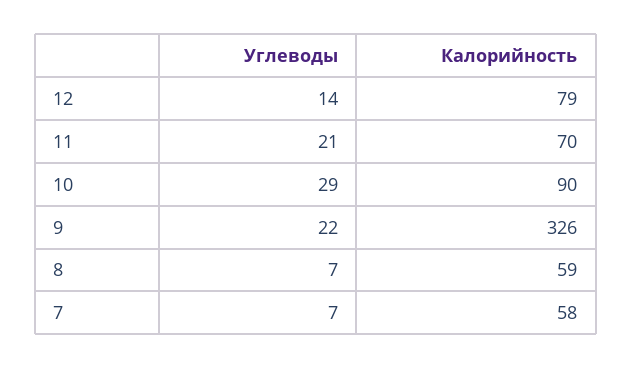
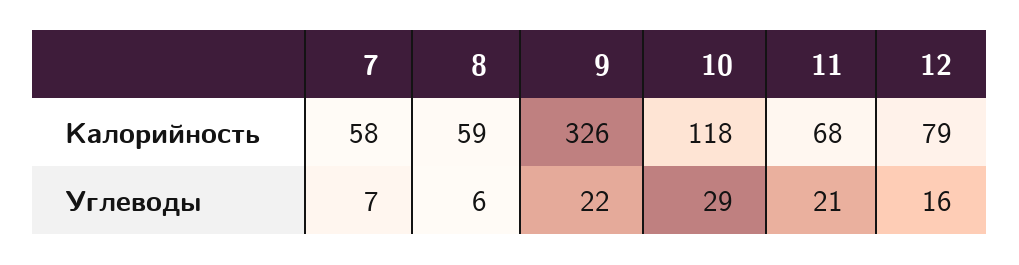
Углеводы, 12: 14 -> 16
Калорийность, 11: 70 -> 68
Калорийность, 10: 90 -> 118
Углеводы, 8: 7 -> 6

